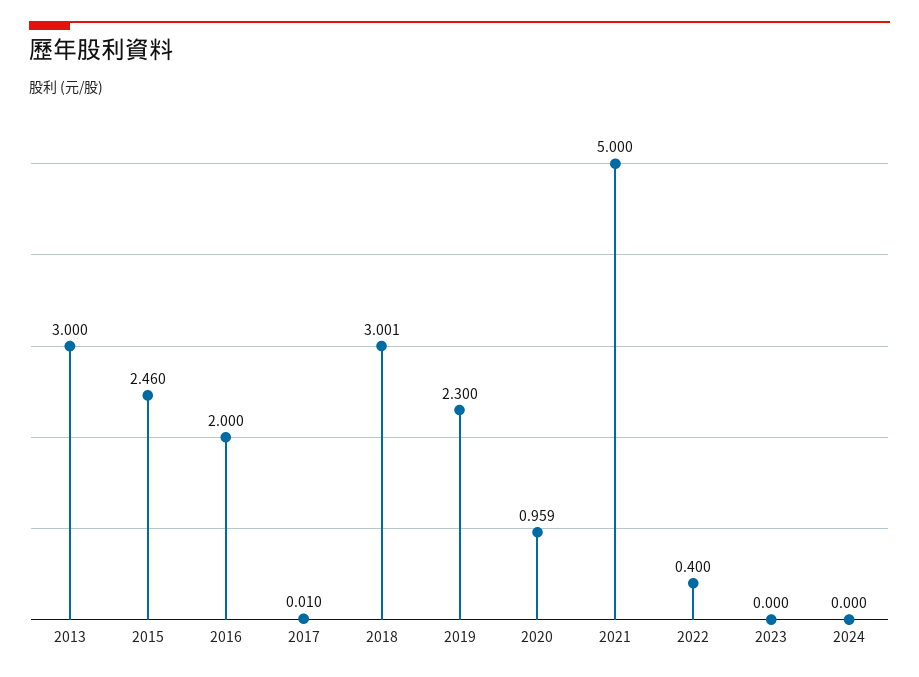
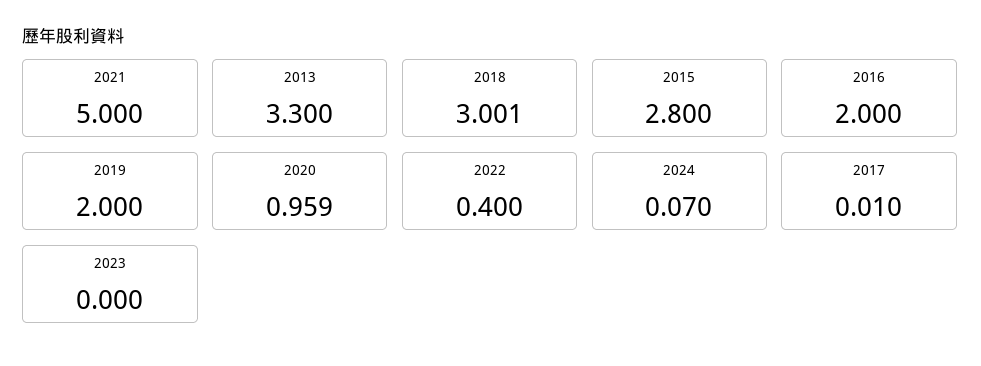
2013: 3 -> 3.3
2015: 2.46 -> 2.8
2019: 2.3 -> 2
2024: 0 -> 0.07

